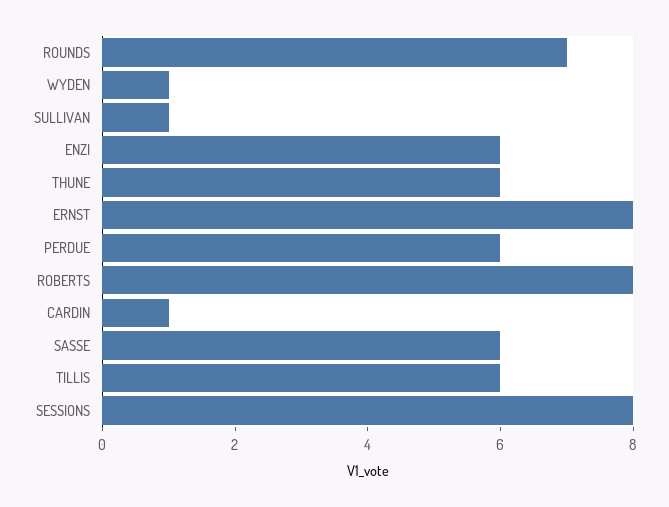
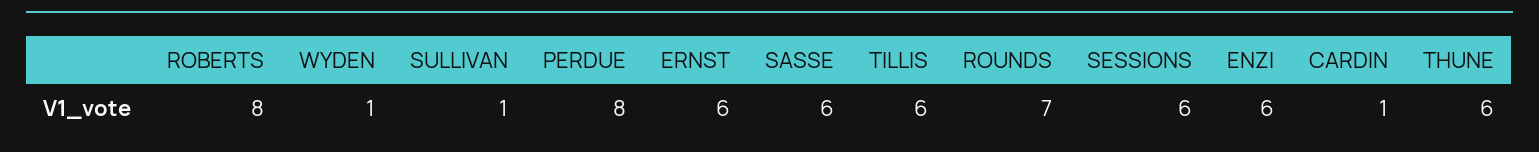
ERNST: 8 -> 6
PERDUE: 6 -> 8
SESSIONS: 8 -> 6

